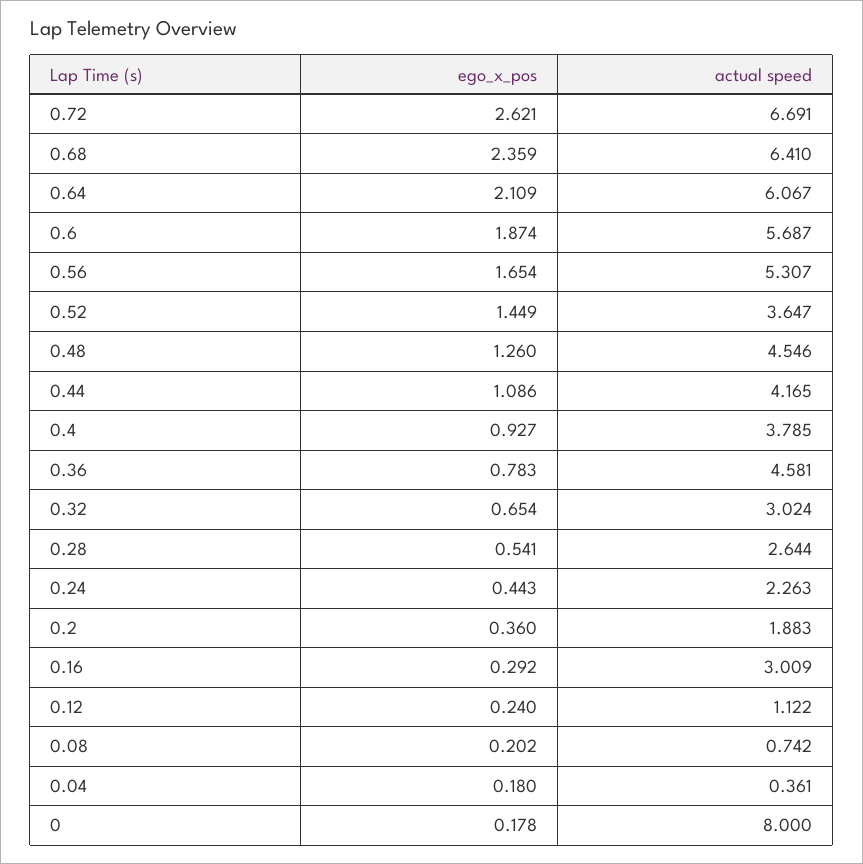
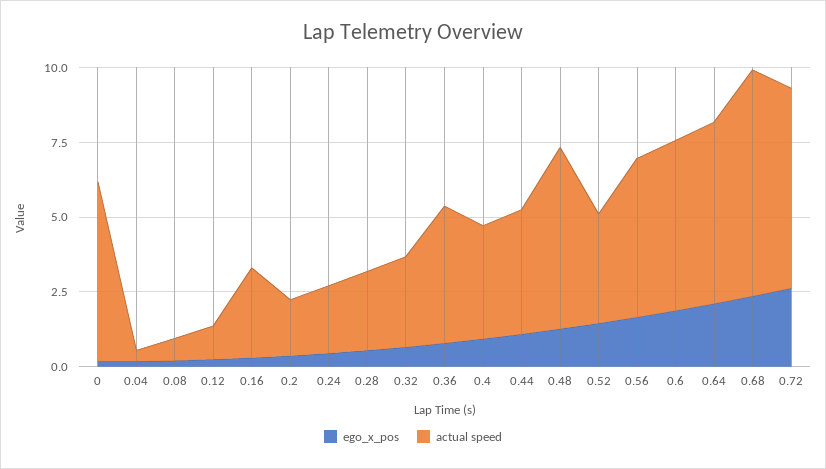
actual speed, 0.68: 6.41 -> 7.5
actual speed, 0.48: 4.546 -> 6
actual speed, 0: 8 -> 6

